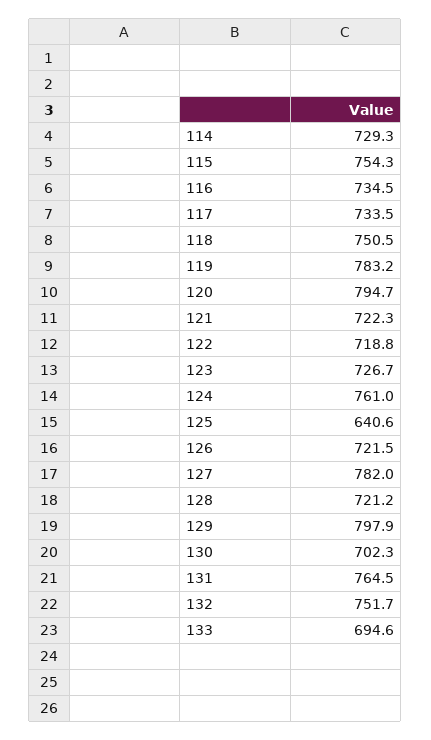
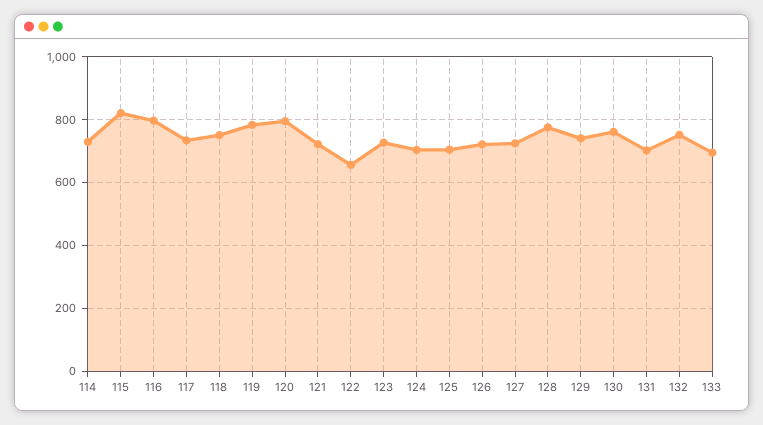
115: 754.3 -> 820
116: 734.5 -> 800
122: 718.8 -> 660
124: 761 -> 700
125: 640.6 -> 700
127: 782 -> 720
128: 721.2 -> 780
129: 797.9 -> 740
130: 702.3 -> 760
131: 764.5 -> 700

